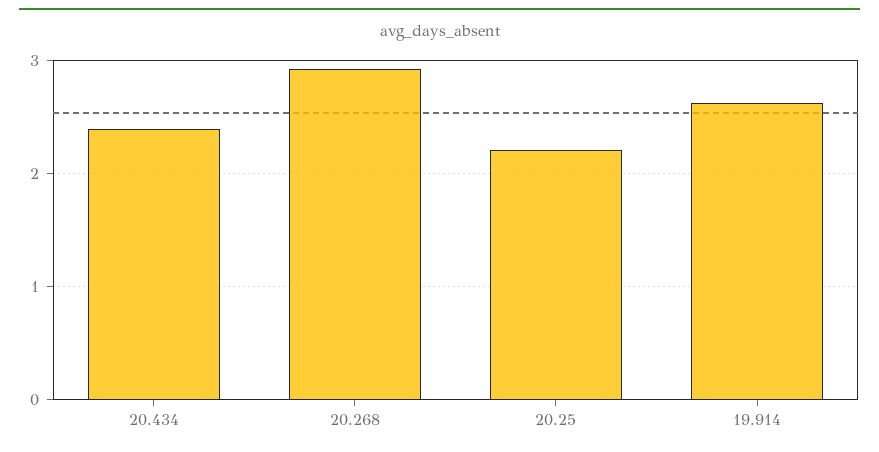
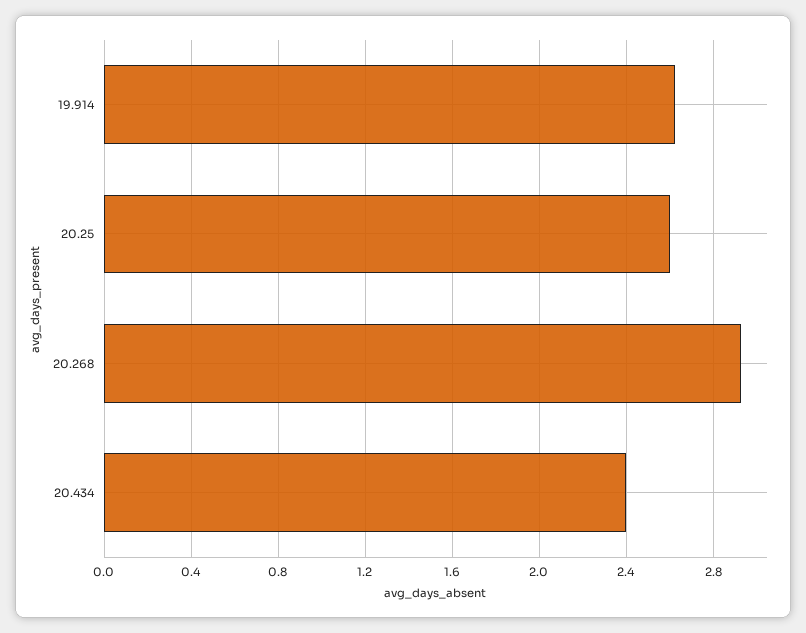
20.25: 2.2 -> 2.6

